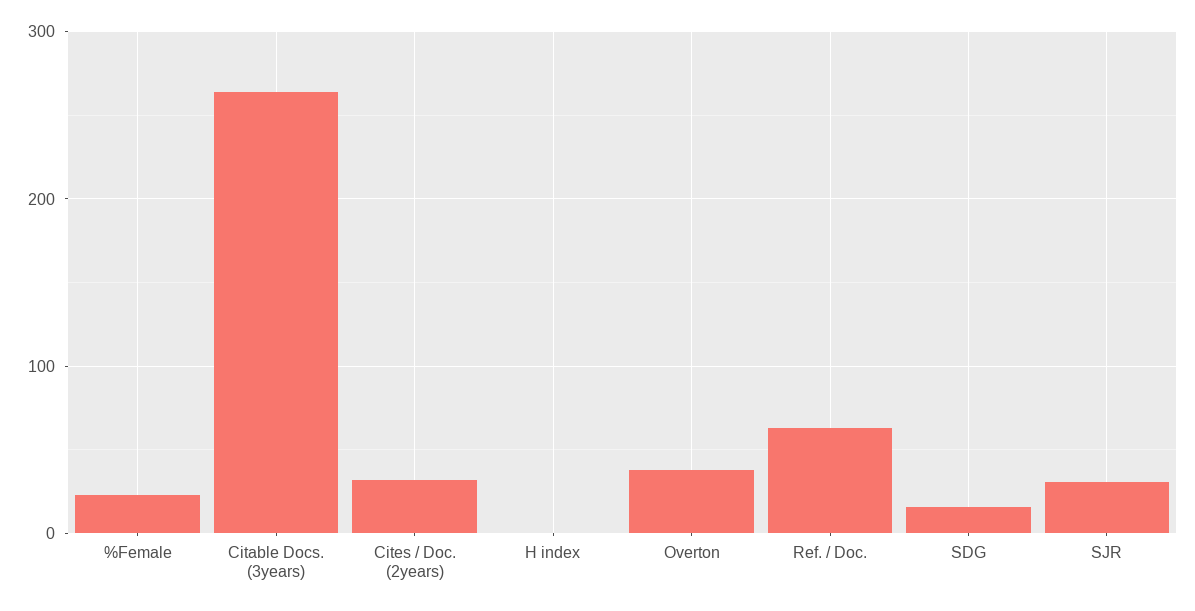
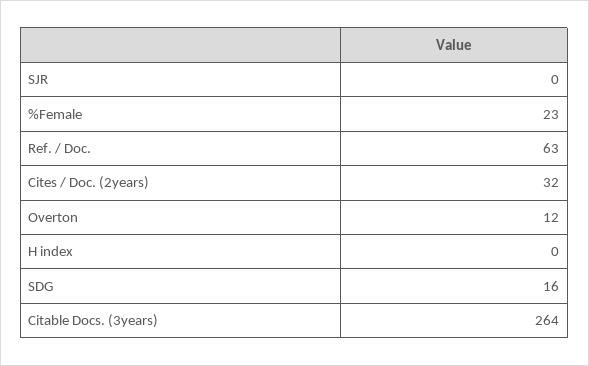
Overton: 40 -> 12
SJR: 30 -> 0

